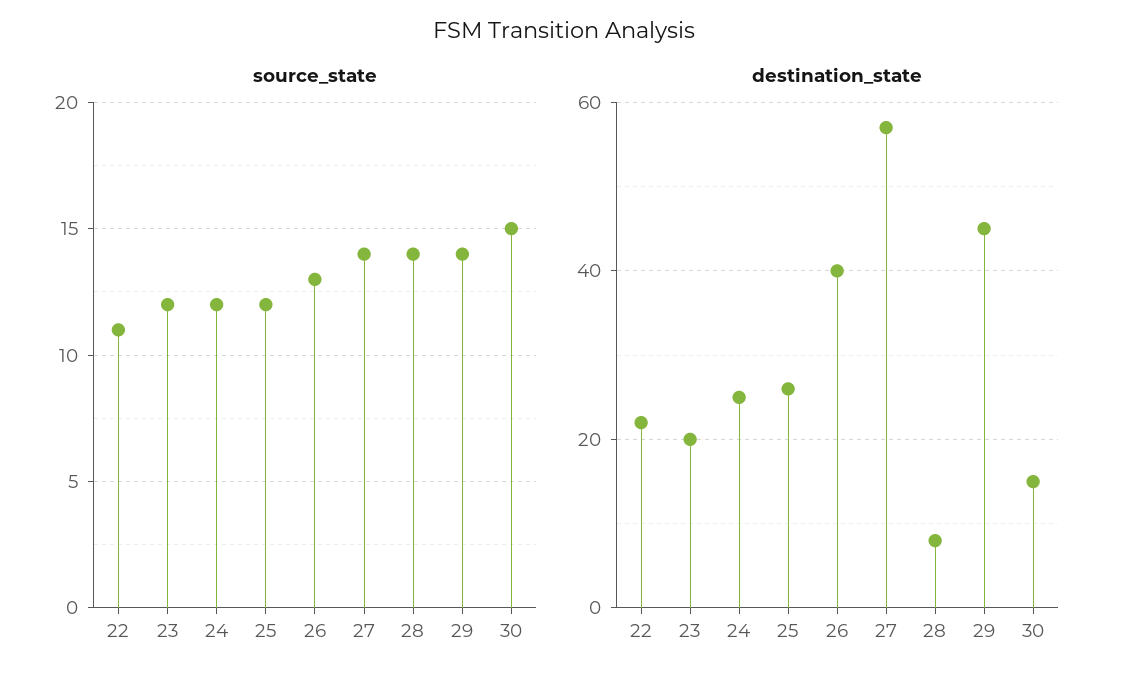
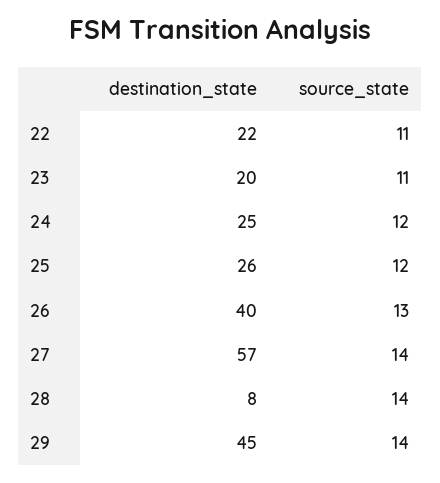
source_state, 23: 12 -> 11
source_state, 30: 15 -> none
destination_state, 30: 15 -> none

